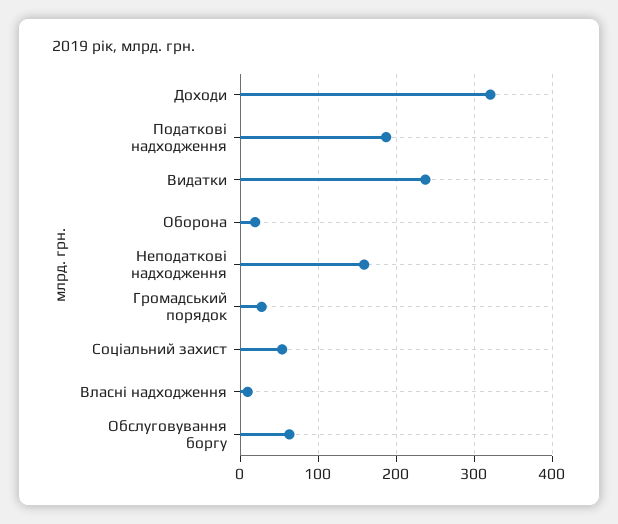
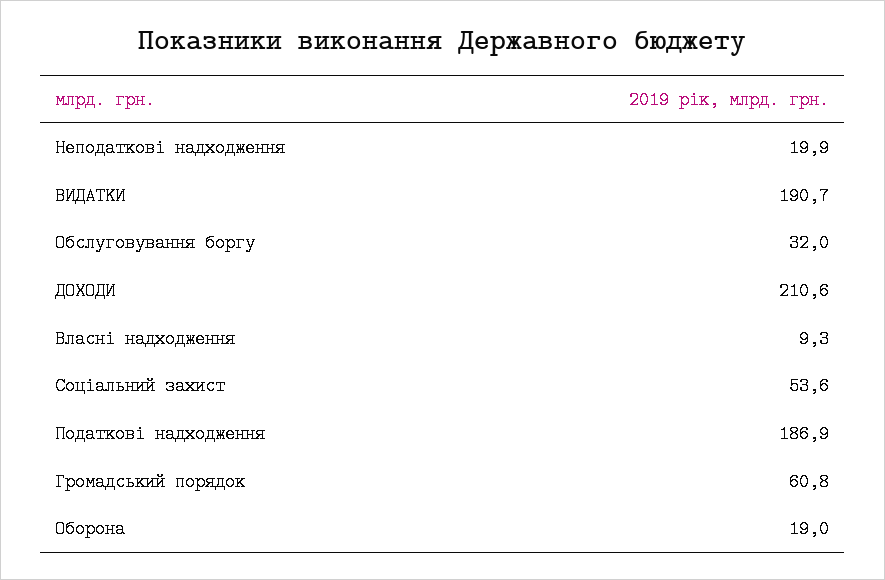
Доходи: 320 -> 210.6
Видатки: 240 -> 190.7
Неподаткові надходження: 160 -> 19.9
Громадський порядок: 30 -> 60.8
Обслуговування боргу: 60 -> 32

